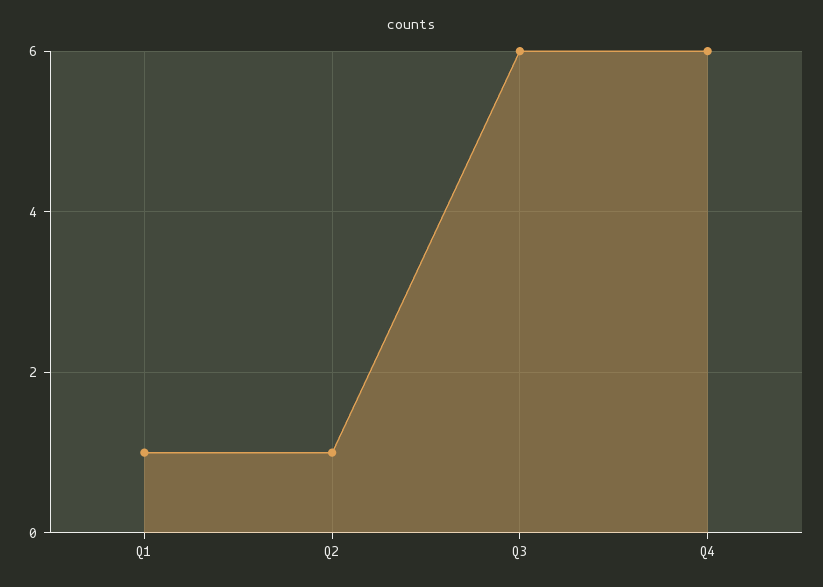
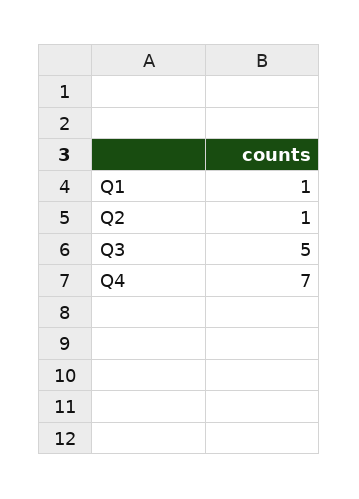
Q3: 6 -> 5
Q4: 6 -> 7

